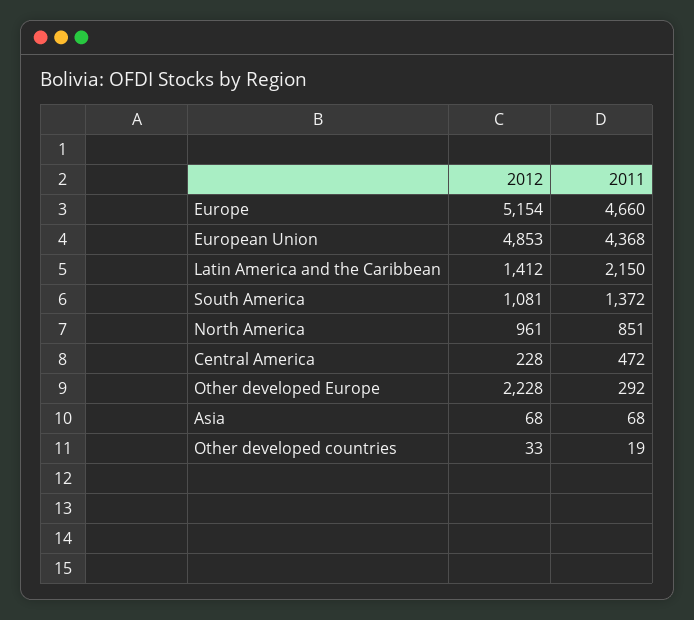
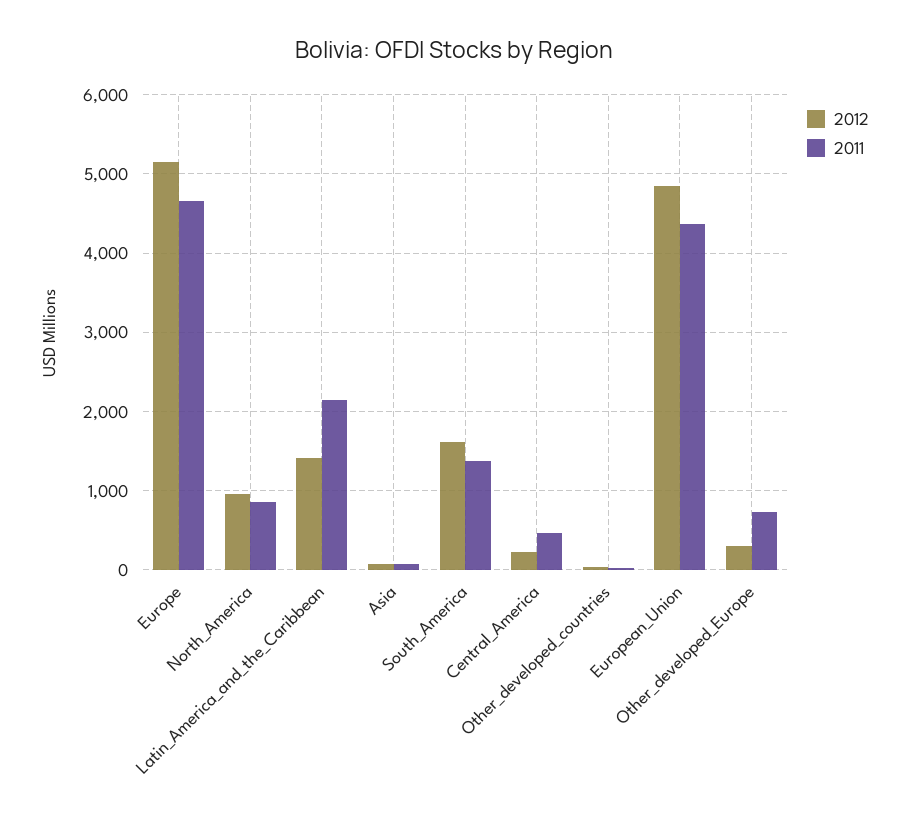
2012, South America: 1081 -> 1600
2012, Other developed Europe: 2228 -> 300
2011, Other developed Europe: 292 -> 700

